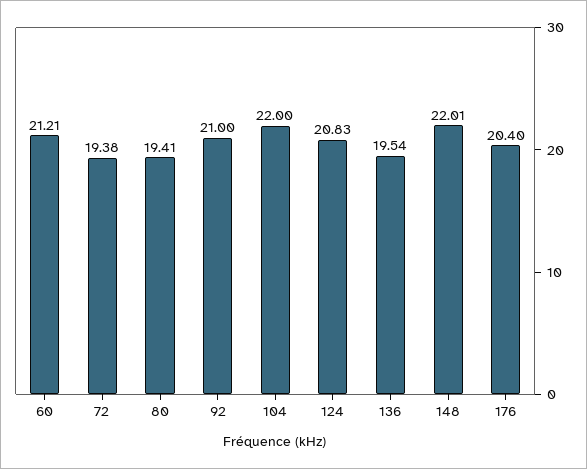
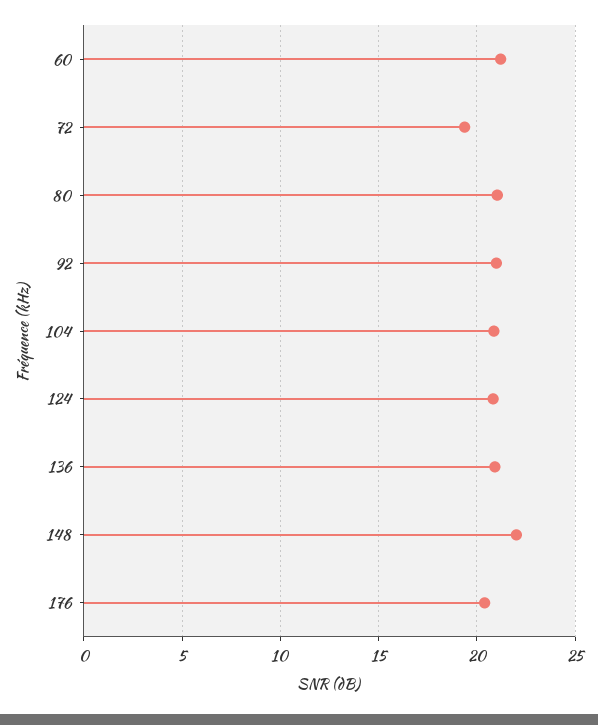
80: 19.41 -> 21
104: 22 -> 21
136: 19.54 -> 21

